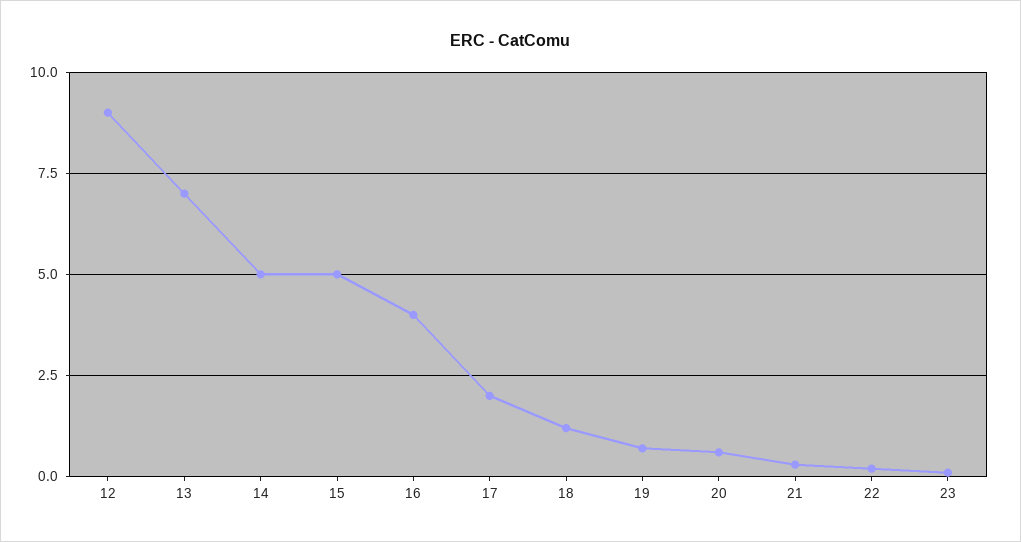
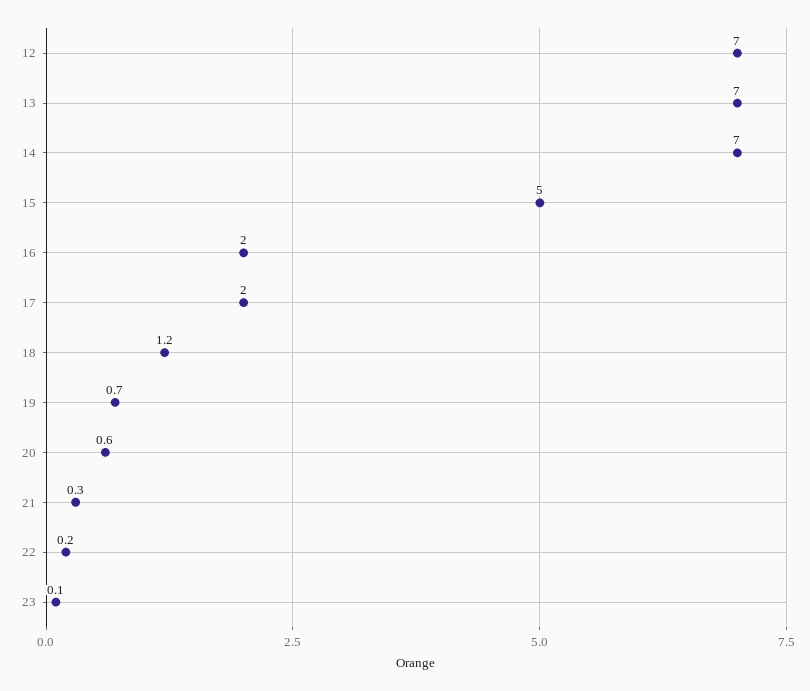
12: 9 -> 7
14: 5 -> 7
16: 4 -> 2

